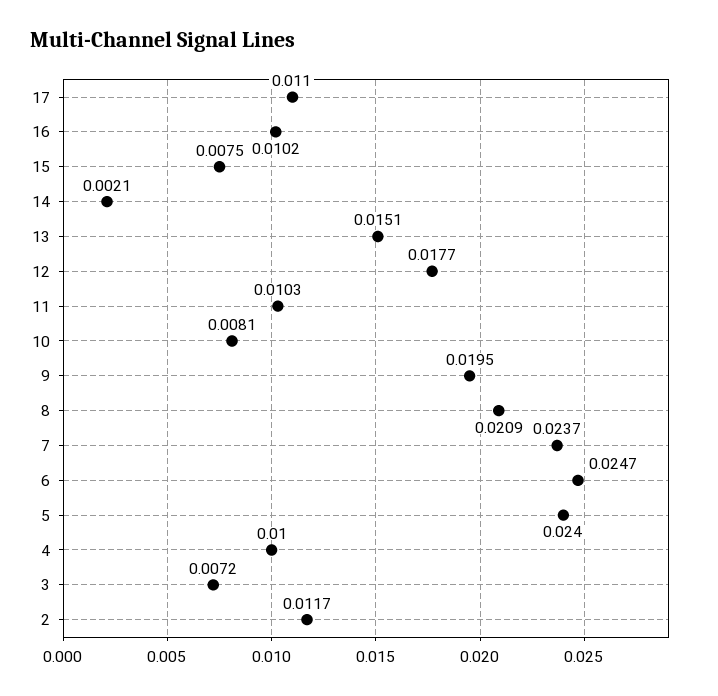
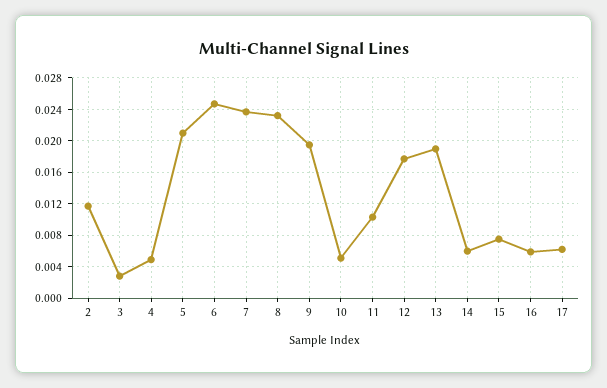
17: 0.011 -> 0.006
16: 0.0102 -> 0.006
14: 0.0021 -> 0.006
13: 0.0151 -> 0.019
10: 0.0081 -> 0.005
8: 0.0209 -> 0.023
5: 0.024 -> 0.021
4: 0.01 -> 0.005
3: 0.0072 -> 0.003

